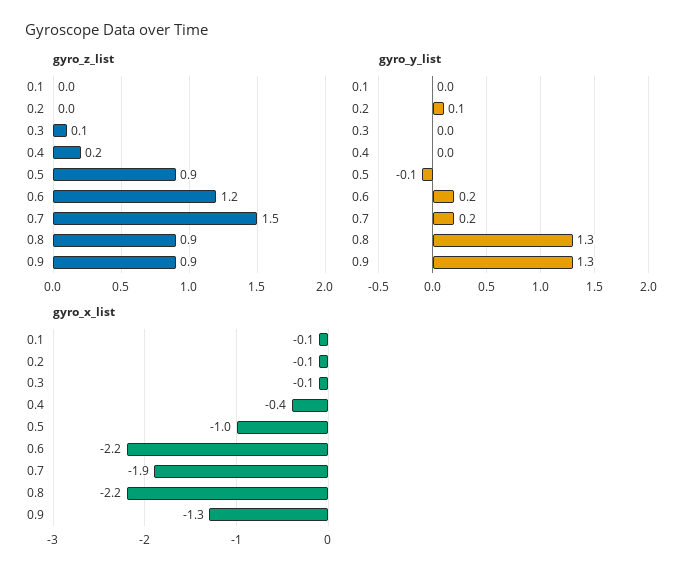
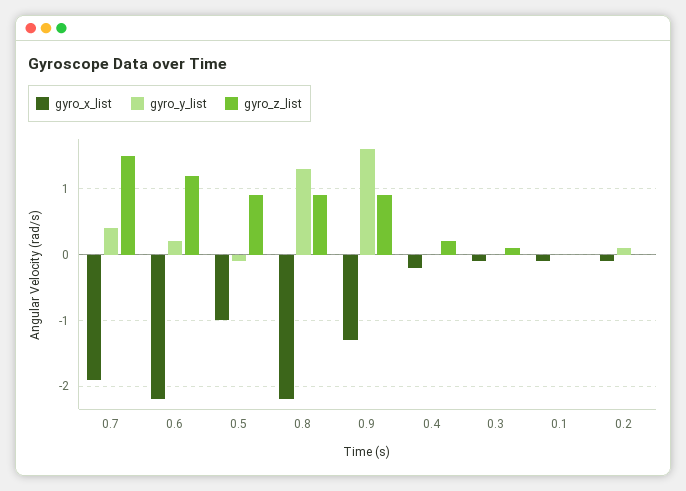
gyro_y_list, 0.7: 0.2 -> 0.4
gyro_y_list, 0.9: 1.3 -> 1.6
gyro_x_list, 0.4: -0.4 -> -0.2

